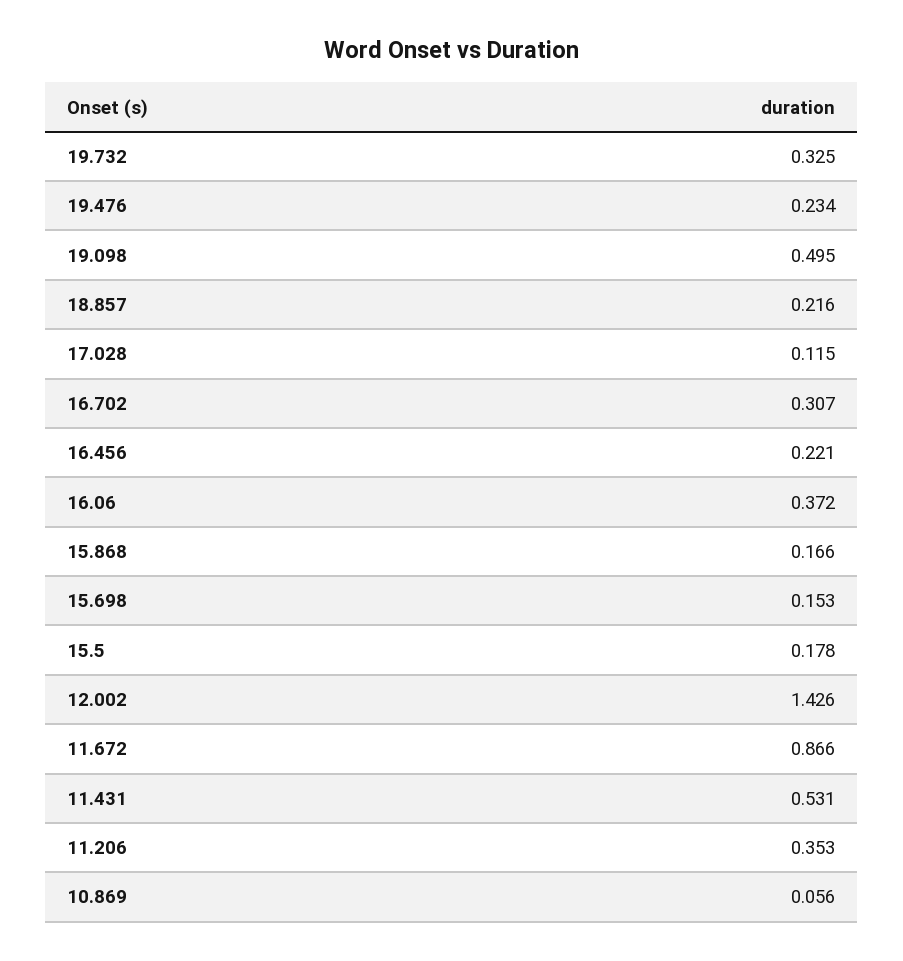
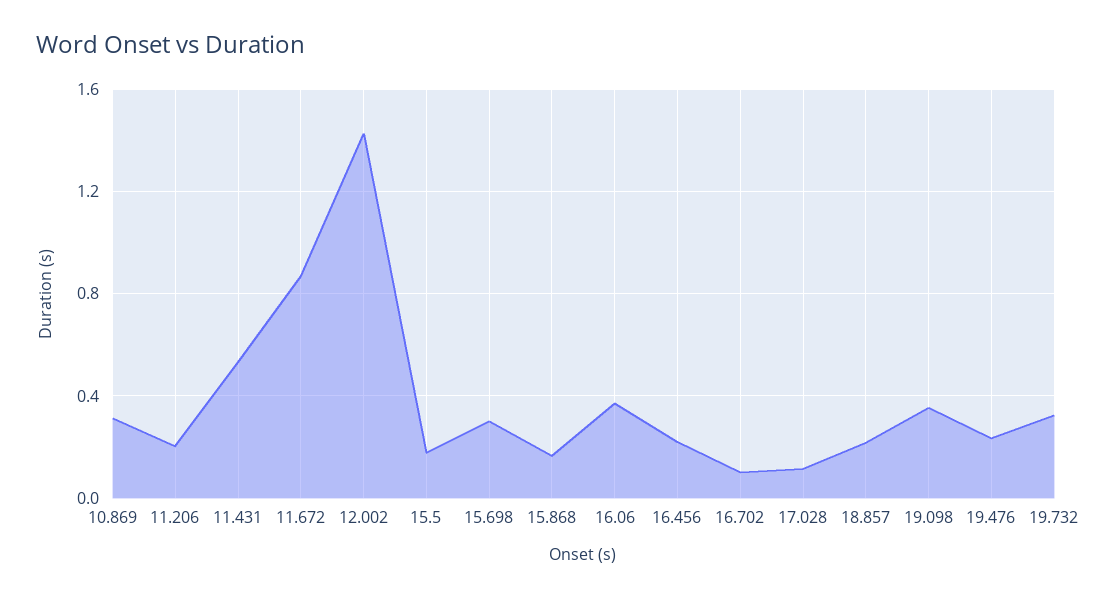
19.098: 0.495 -> 0.35
16.702: 0.307 -> 0.1
15.698: 0.153 -> 0.3
11.206: 0.353 -> 0.2
10.869: 0.056 -> 0.3

